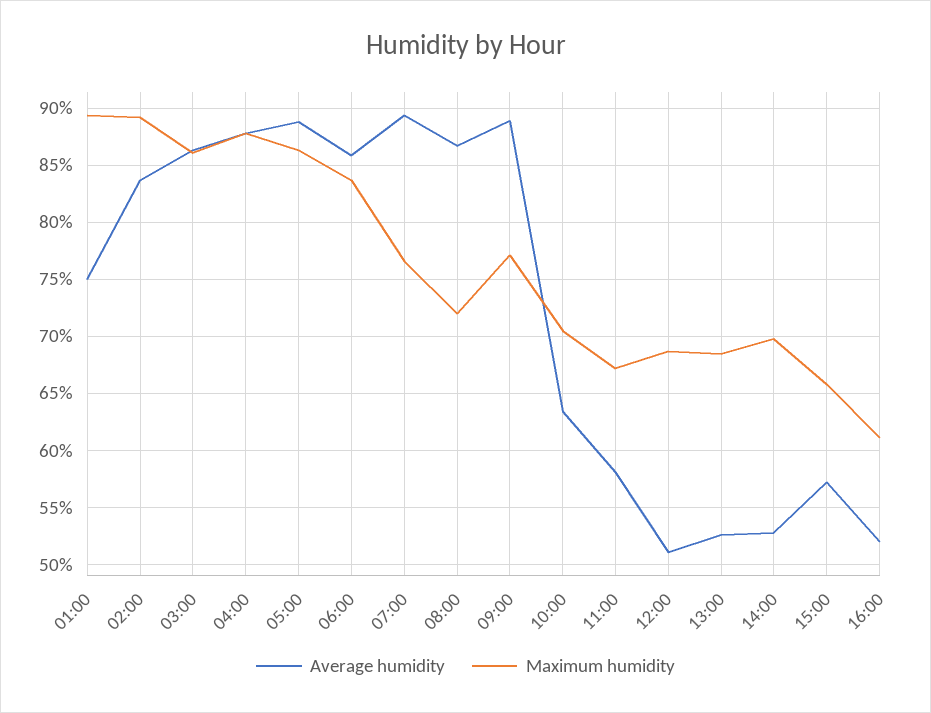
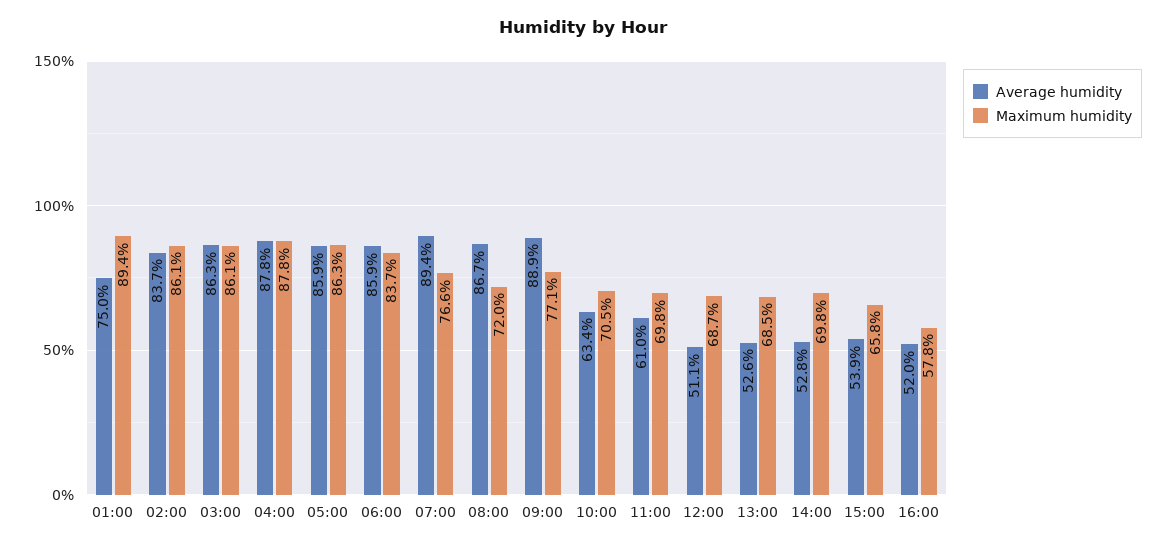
Maximum humidity, 02:00: 89 -> 86.1
Average humidity, 05:00: 89 -> 85.9
Average humidity, 11:00: 58 -> 61
Maximum humidity, 11:00: 67 -> 69.8
Average humidity, 15:00: 57 -> 53.9
Maximum humidity, 16:00: 61 -> 57.8

